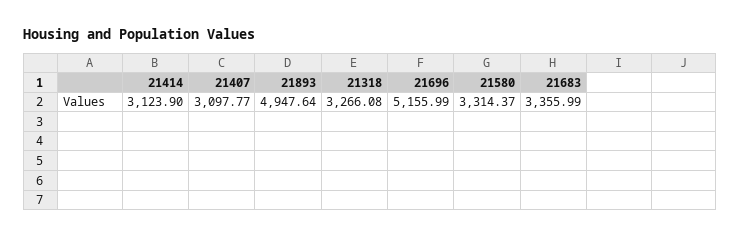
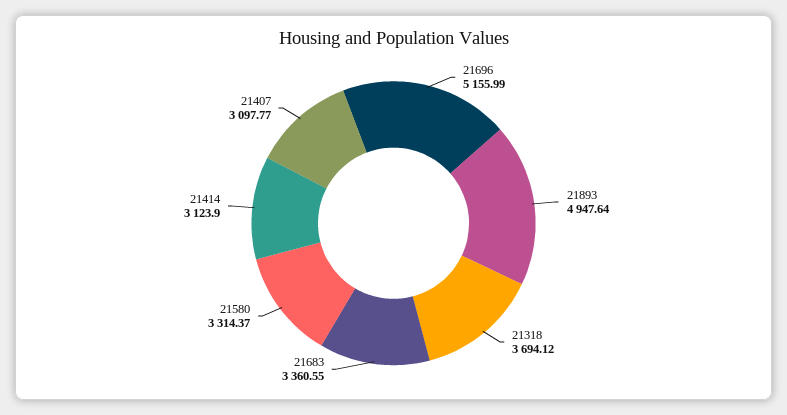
21318: 3266.08 -> 3694.12
21683: 3355.99 -> 3360.55

